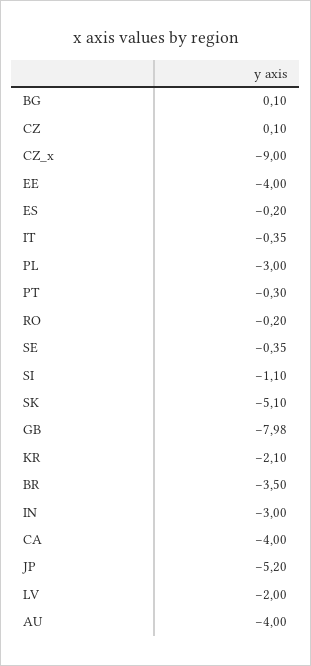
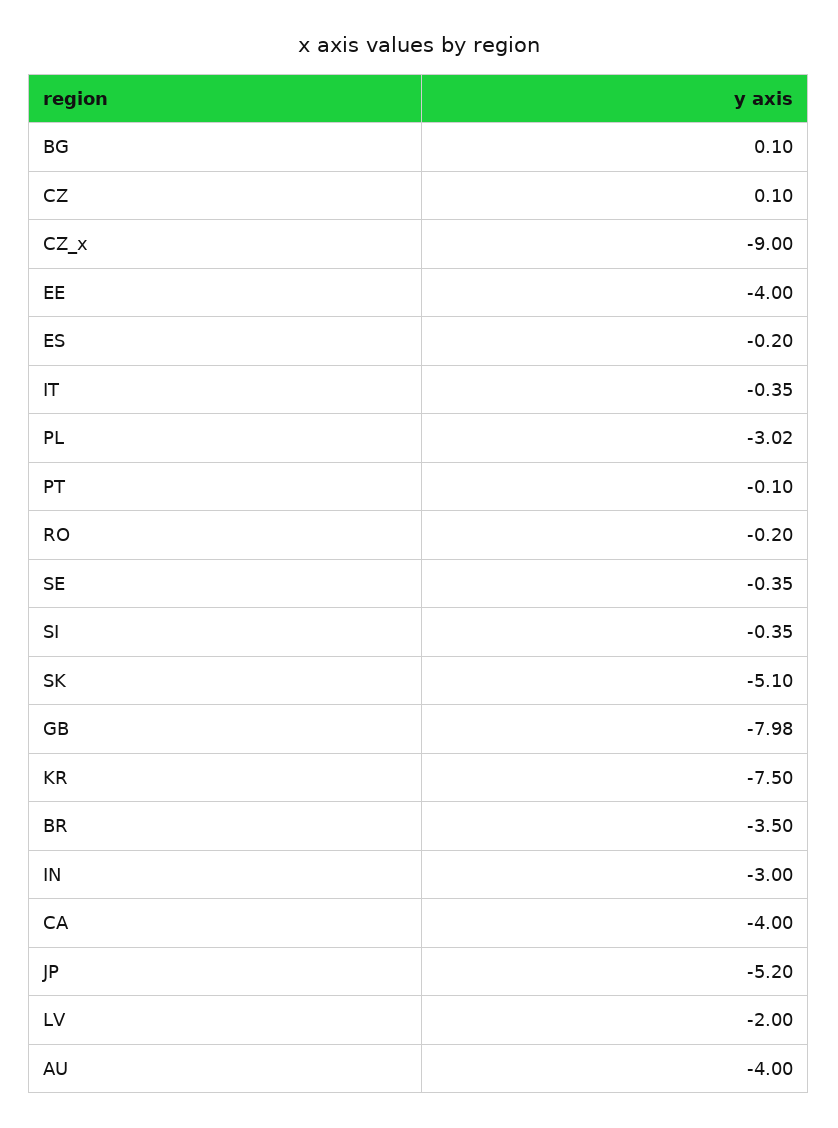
PL: -3 -> -3.02
PT: -0.3 -> -0.1
SI: -1.1 -> -0.35
KR: -2.1 -> -7.5

